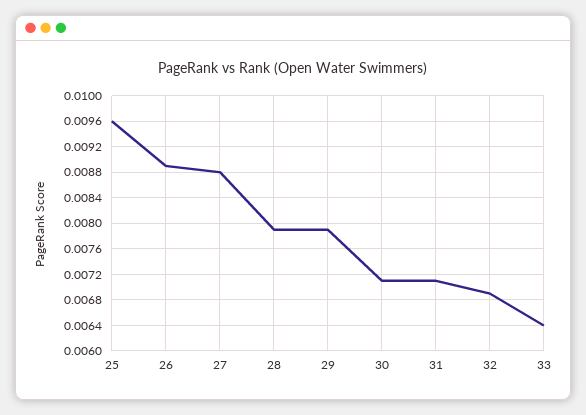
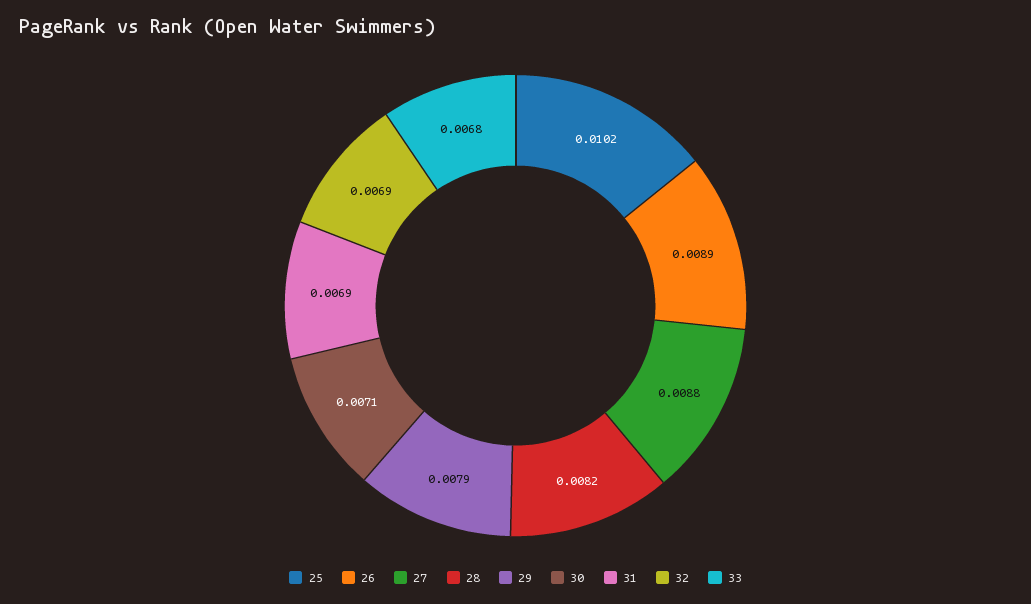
25: 0.0096 -> 0.0102
28: 0.0079 -> 0.0082
31: 0.0071 -> 0.0069
33: 0.0064 -> 0.0068

